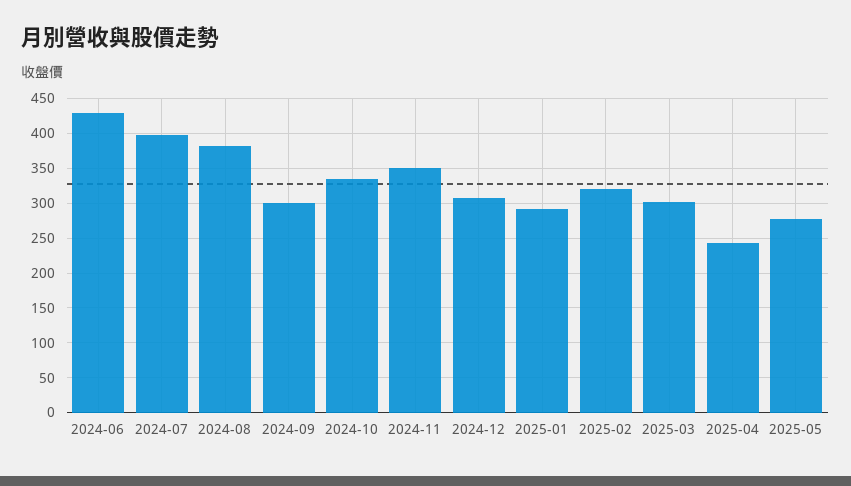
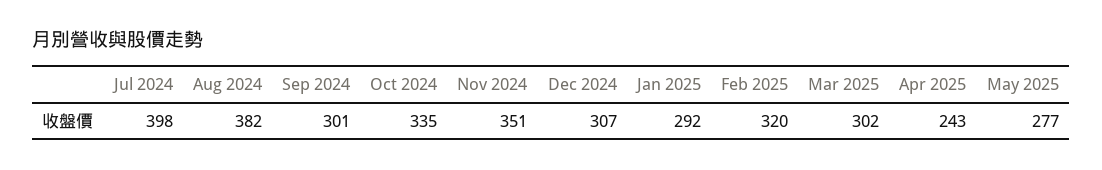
2024-06: 430 -> none

